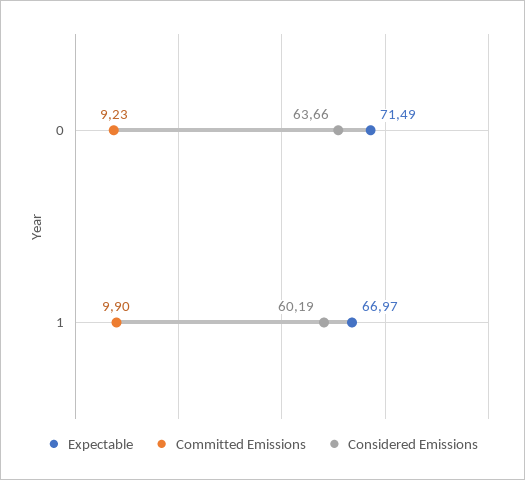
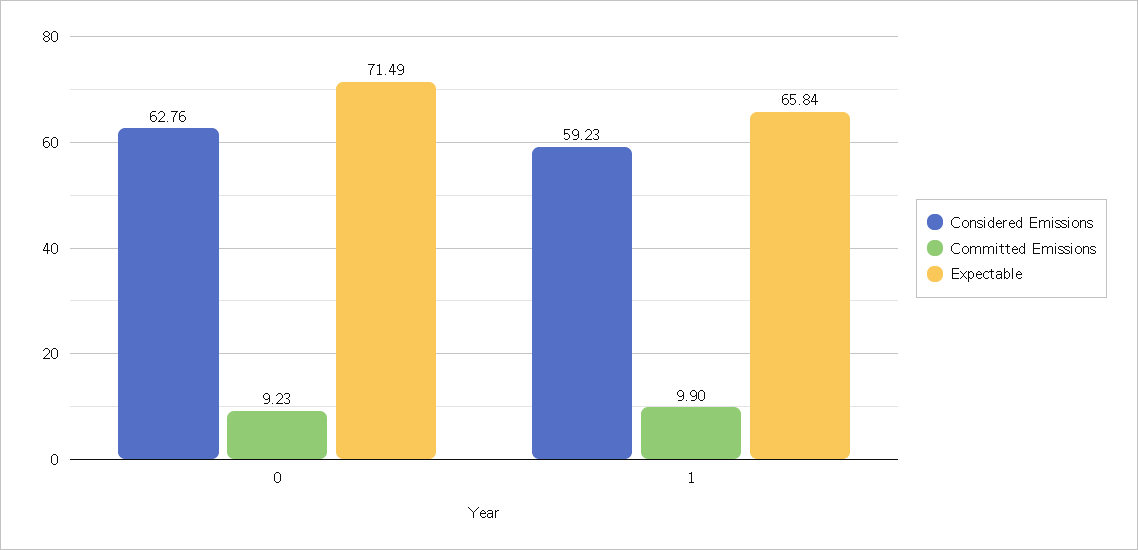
Considered Emissions, 0: 63.66 -> 62.76
Expectable, 1: 66.97 -> 65.84
Considered Emissions, 1: 60.19 -> 59.23

